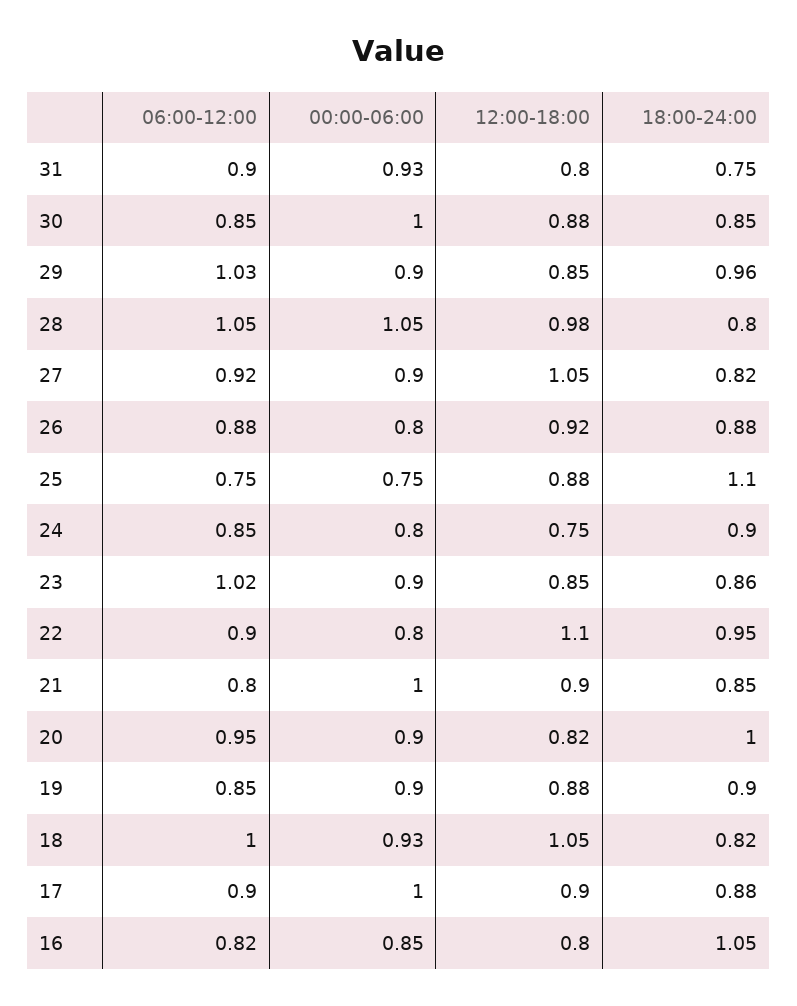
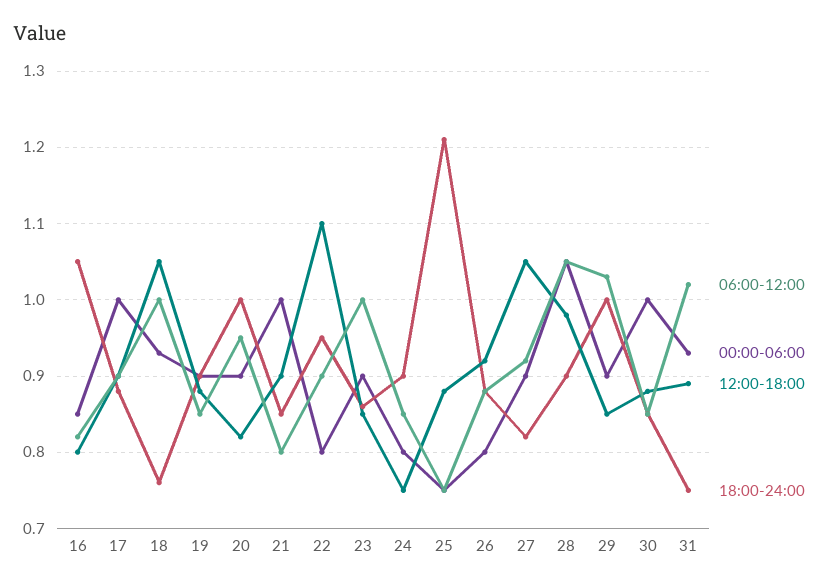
06:00-12:00, 31: 0.9 -> 1.02
12:00-18:00, 31: 0.8 -> 0.89
18:00-24:00, 29: 0.96 -> 1
18:00-24:00, 28: 0.8 -> 0.9
18:00-24:00, 25: 1.1 -> 1.21
06:00-12:00, 23: 1.02 -> 1
18:00-24:00, 18: 0.82 -> 0.76

